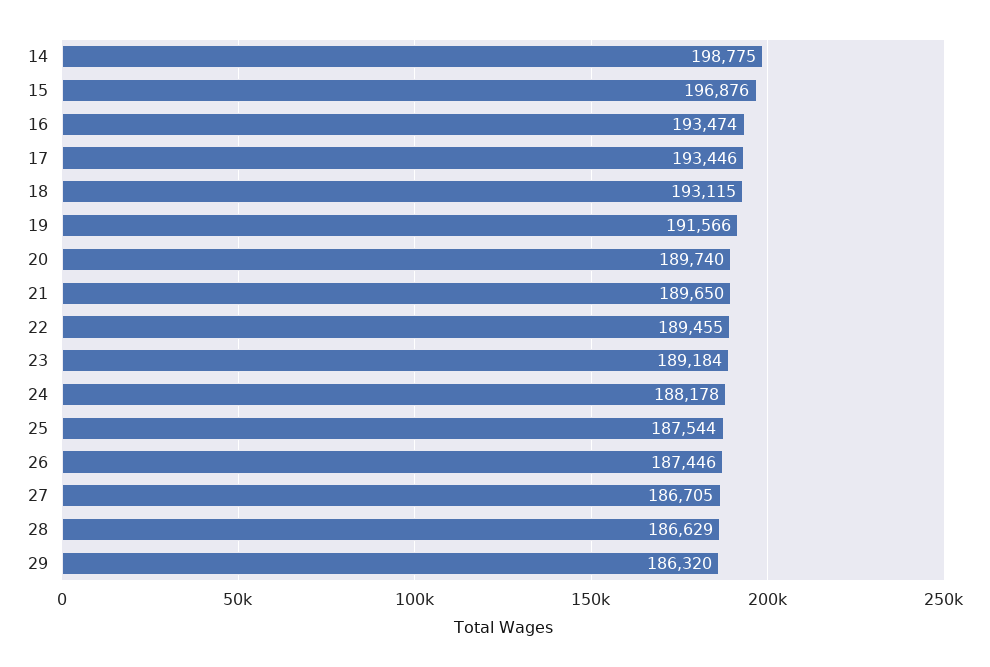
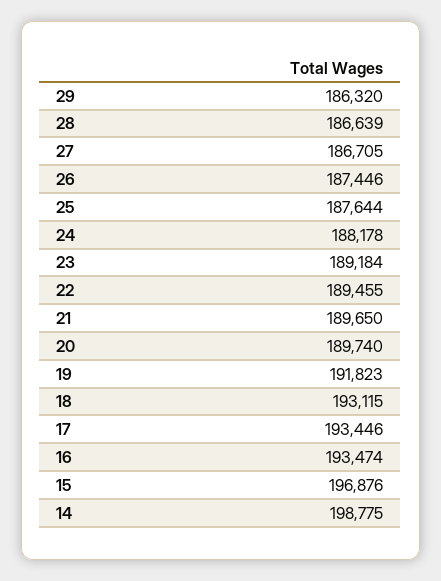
19: 191566 -> 191823
25: 187544 -> 187644
28: 186629 -> 186639

